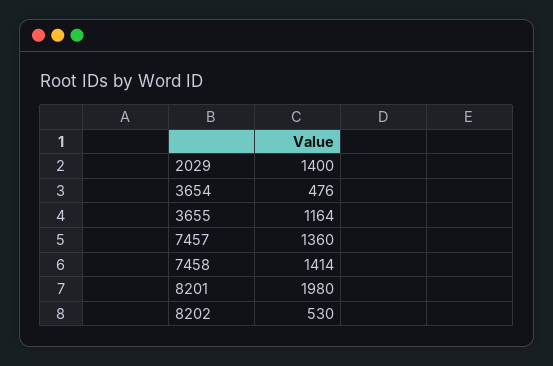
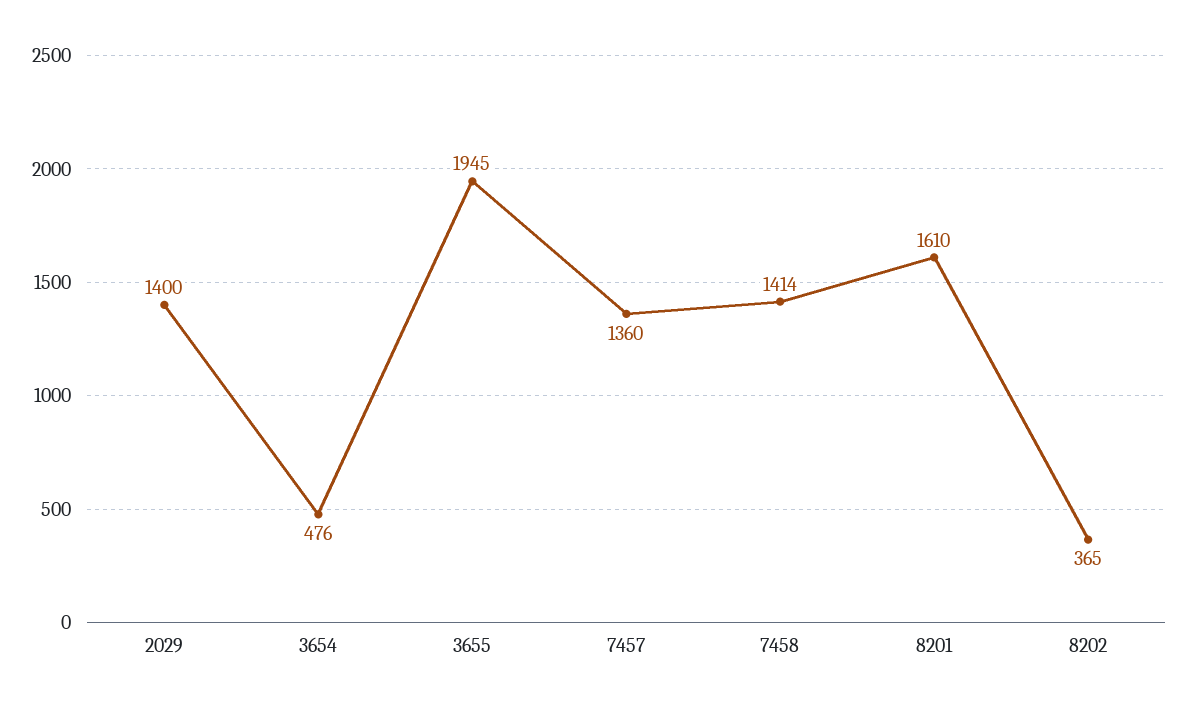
3655: 1164 -> 1945
8201: 1980 -> 1610
8202: 530 -> 365

